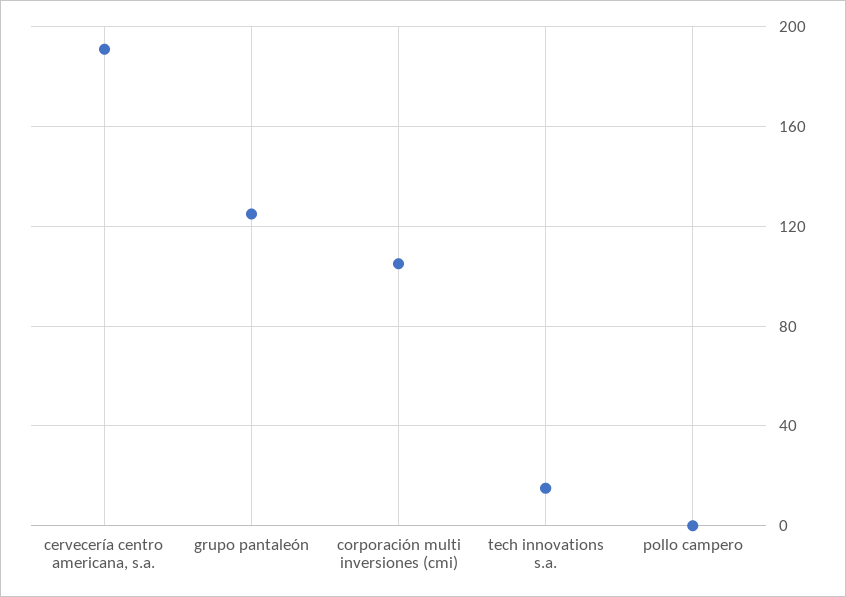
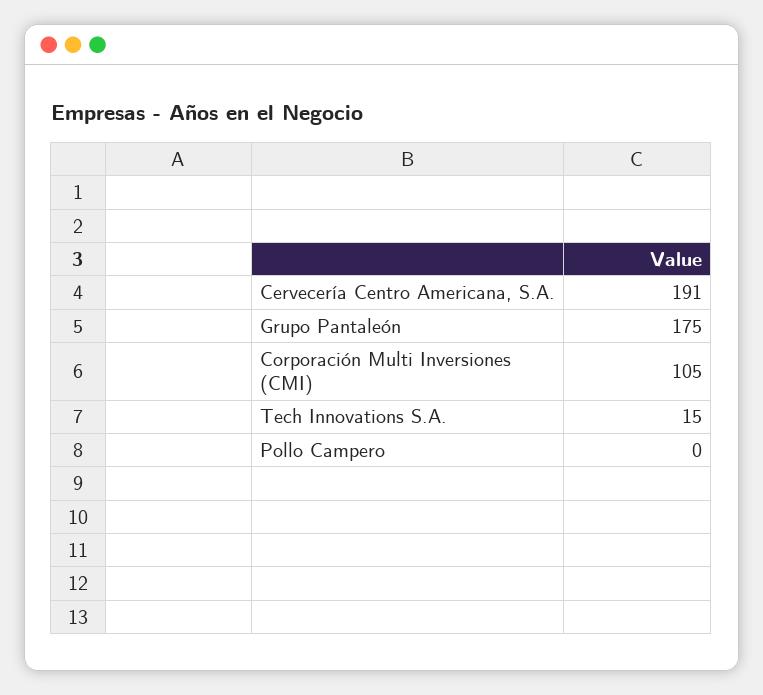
grupo pantaleón: 125 -> 175

